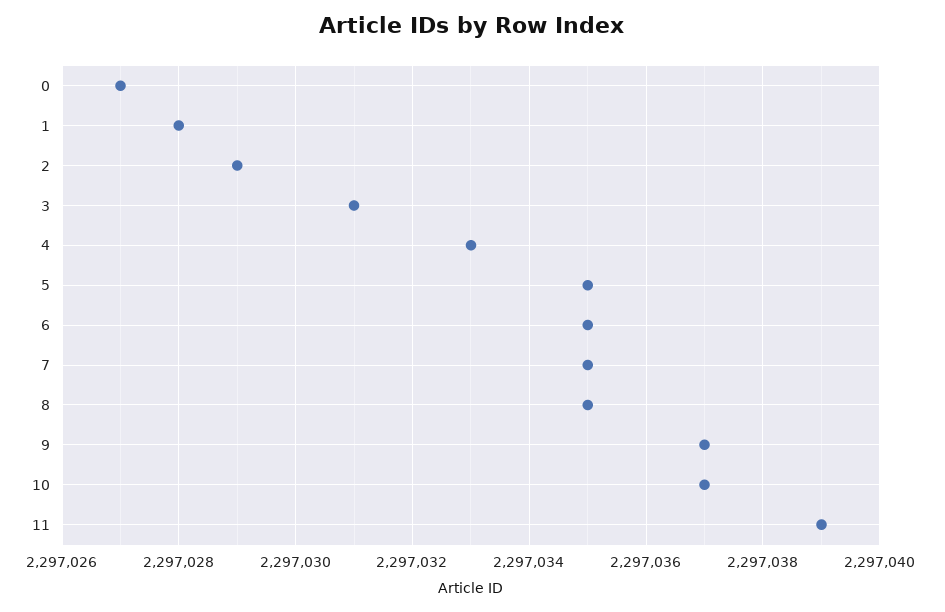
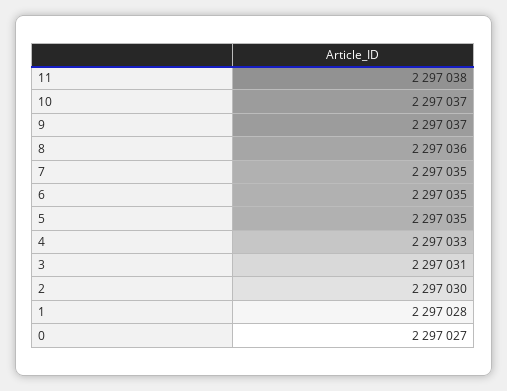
2: 2297029 -> 2297030
8: 2297035 -> 2297036
11: 2297039 -> 2297038

